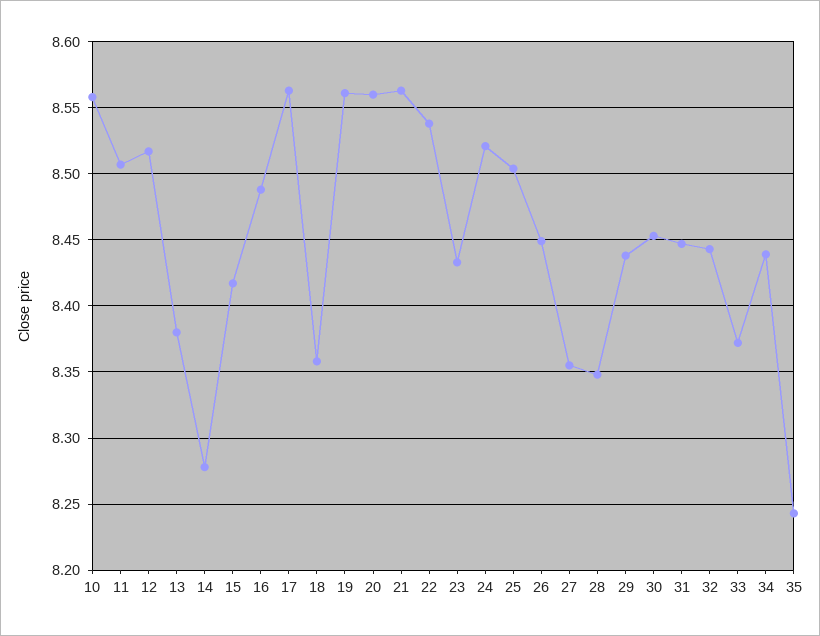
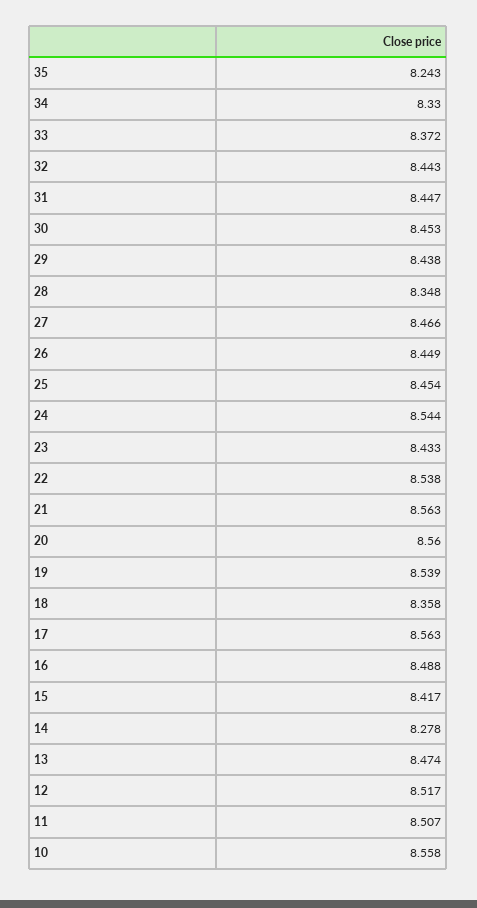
13: 8.38 -> 8.474
19: 8.56 -> 8.539
24: 8.52 -> 8.544
25: 8.505 -> 8.454
27: 8.355 -> 8.466
34: 8.44 -> 8.33

